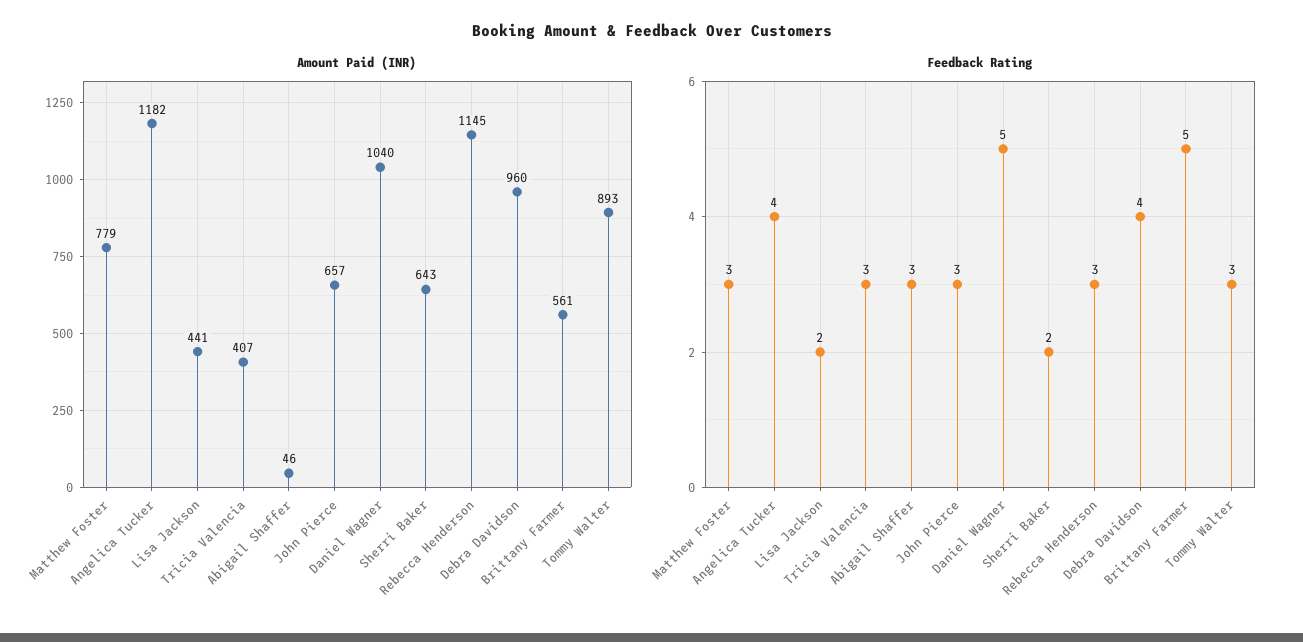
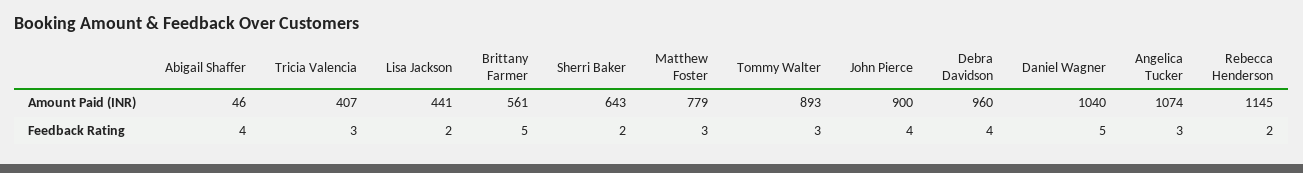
Amount Paid (INR), Angelica Tucker: 1182 -> 1074
Amount Paid (INR), John Pierce: 657 -> 900
Feedback Rating, Angelica Tucker: 4 -> 3
Feedback Rating, Abigail Shaffer: 3 -> 4
Feedback Rating, John Pierce: 3 -> 4
Feedback Rating, Rebecca Henderson: 3 -> 2

